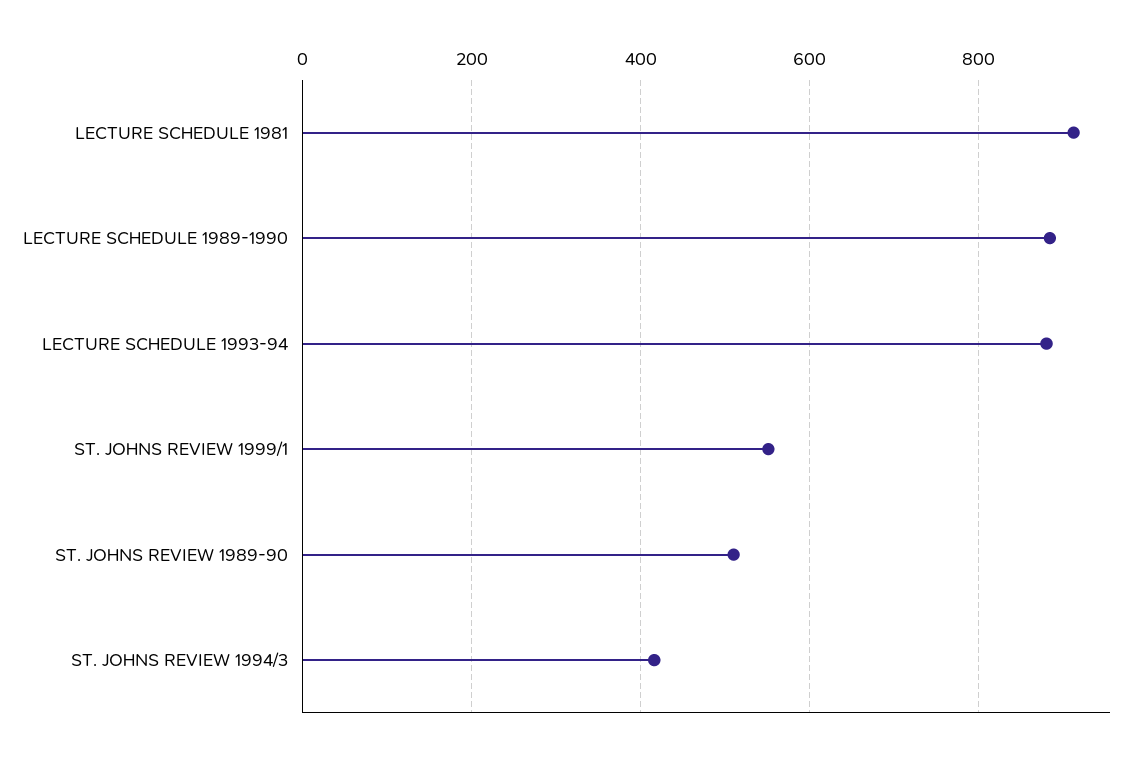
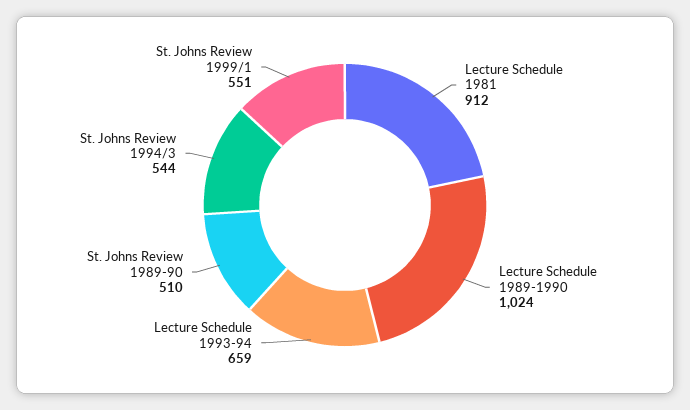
LECTURE SCHEDULE 1989-1990: 880 -> 1024
LECTURE SCHEDULE 1993-94: 880 -> 659
ST. JOHNS REVIEW 1994/3: 420 -> 544

